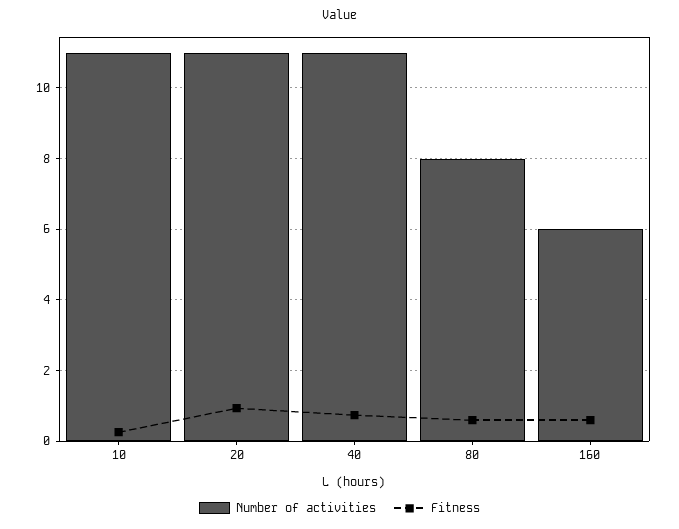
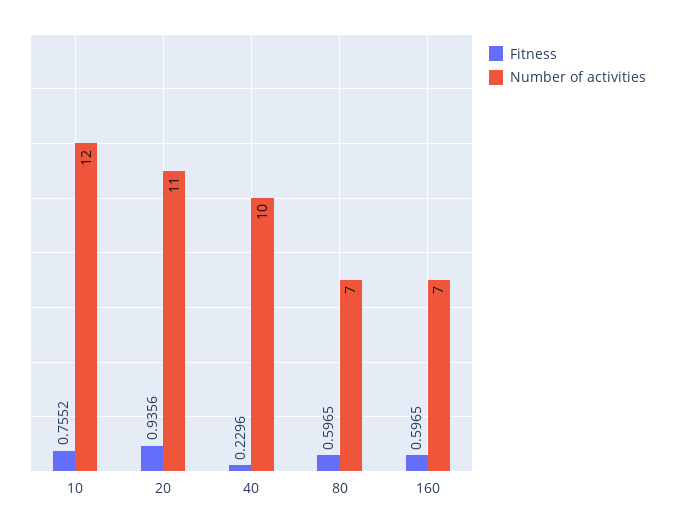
Number of activities, 10: 11 -> 12
Fitness, 10: 0.2 -> 0.7552
Number of activities, 40: 11 -> 10
Fitness, 40: 0.8 -> 0.2296
Number of activities, 80: 8 -> 7
Number of activities, 160: 6 -> 7

